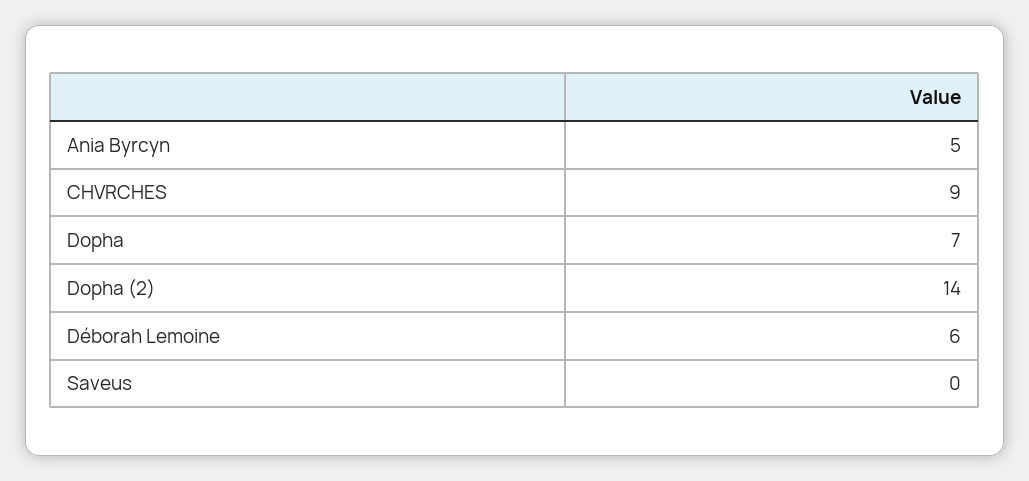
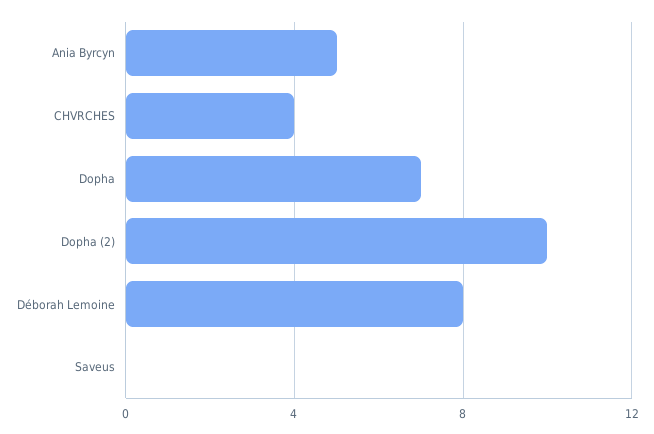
CHVRCHES: 9 -> 4
Dopha (2): 14 -> 10
Déborah Lemoine: 6 -> 8

